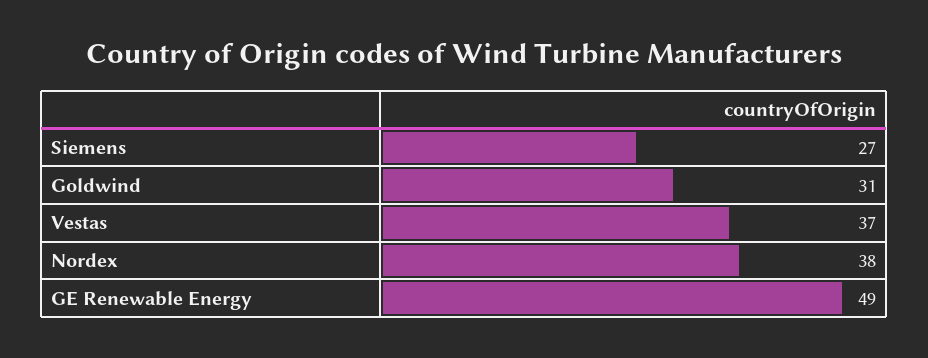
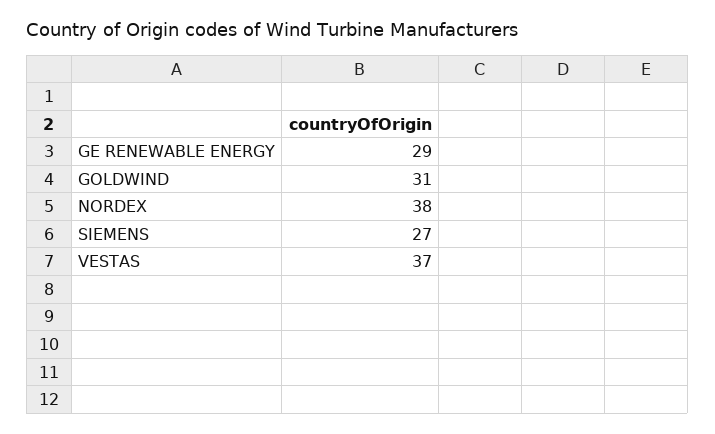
GE Renewable Energy: 49 -> 29

